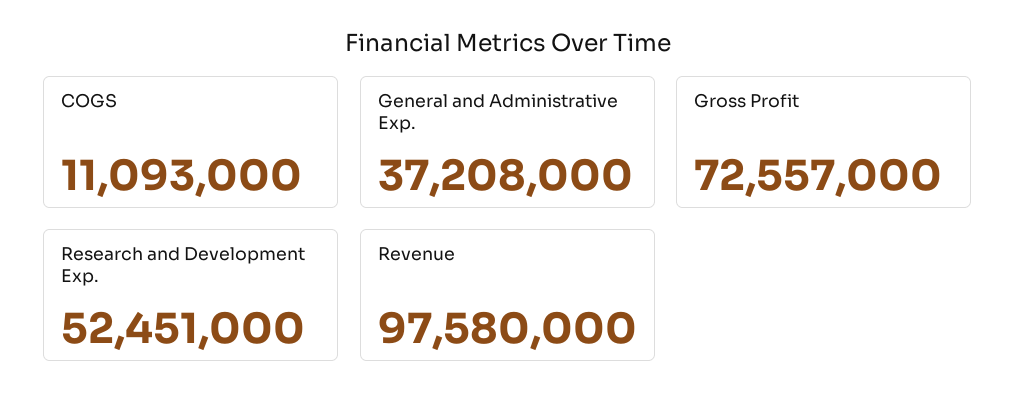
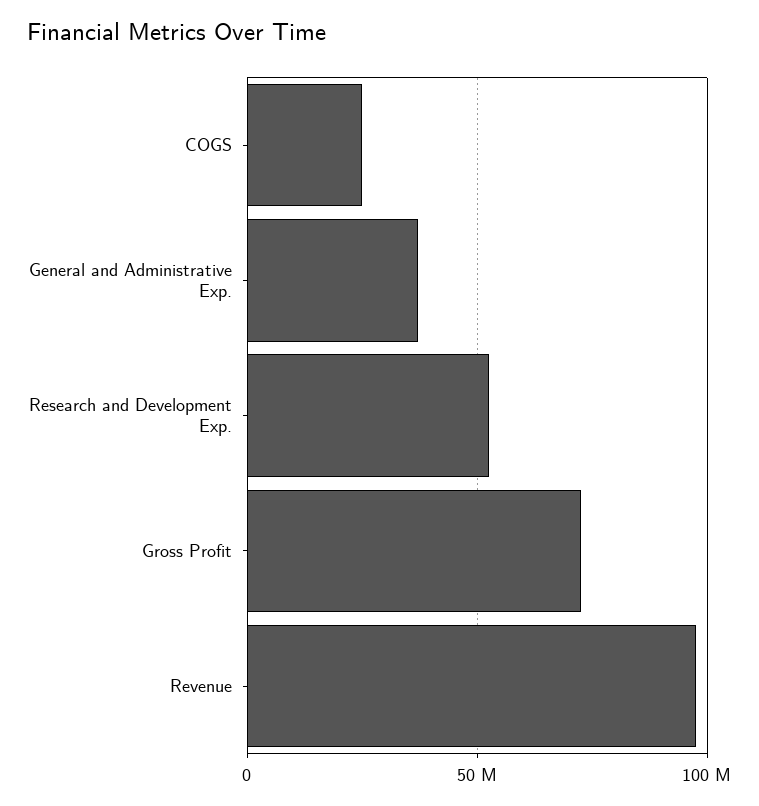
COGS: 11093000 -> 25000000

